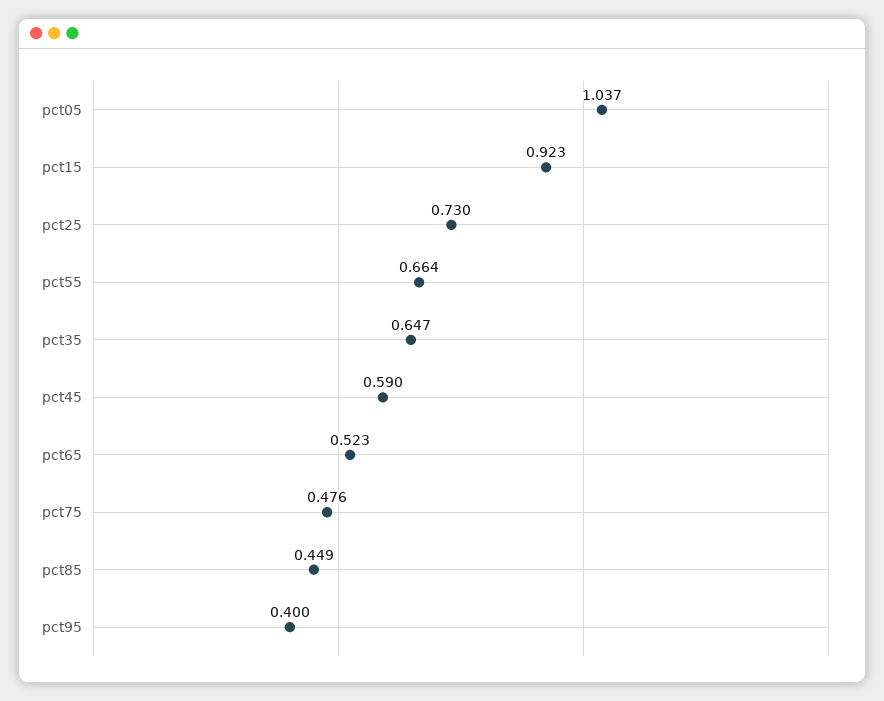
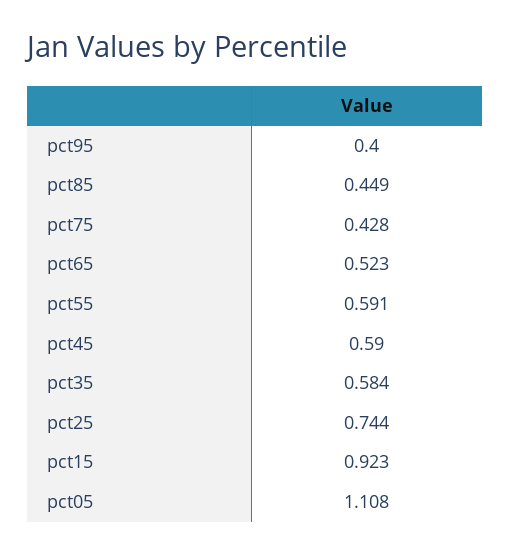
pct05: 1.037 -> 1.108
pct25: 0.73 -> 0.744
pct55: 0.664 -> 0.591
pct35: 0.647 -> 0.584
pct75: 0.476 -> 0.428

